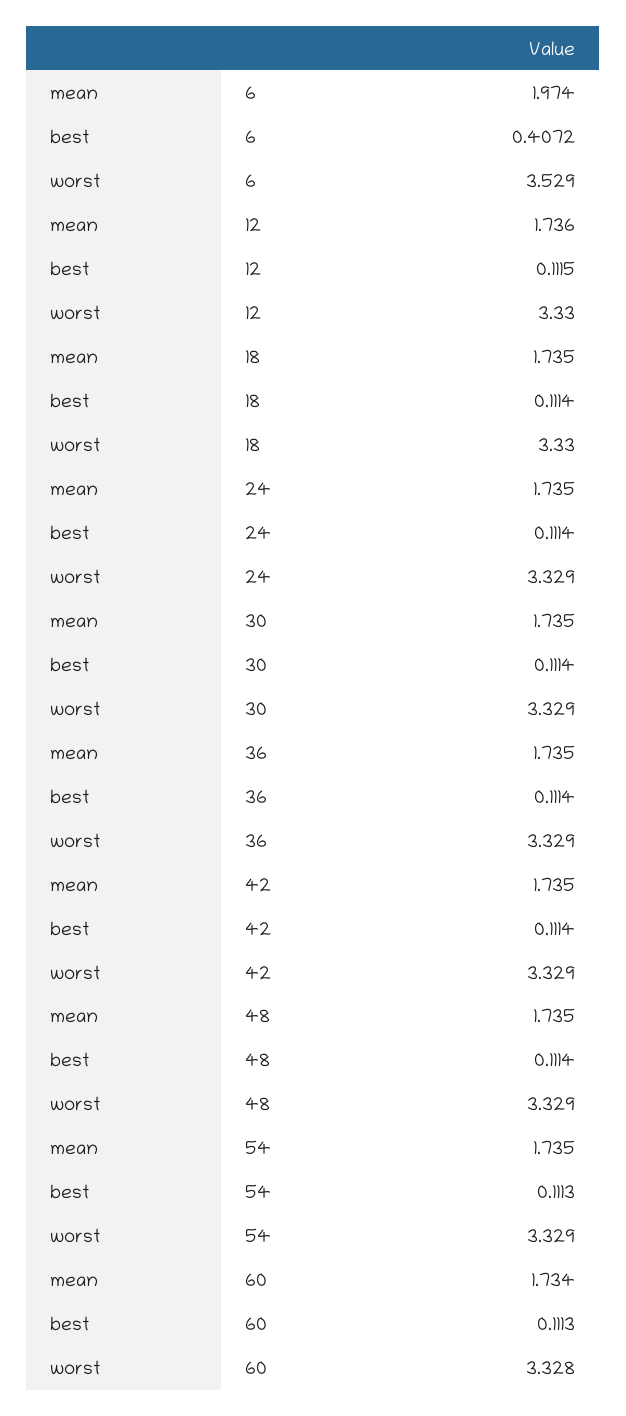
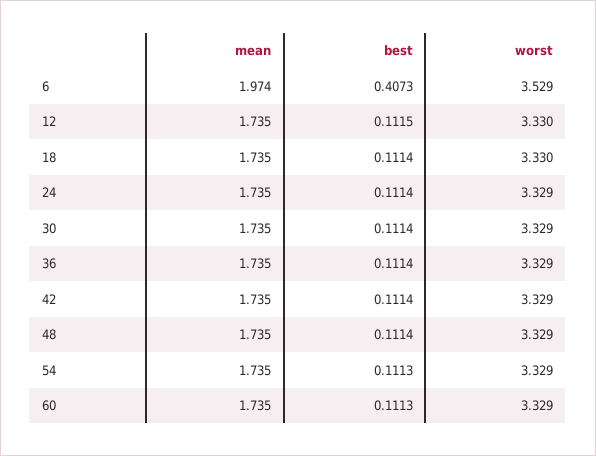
best, 6: 0.4072 -> 0.4073
mean, 12: 1.736 -> 1.735
mean, 60: 1.734 -> 1.735
worst, 60: 3.328 -> 3.329

